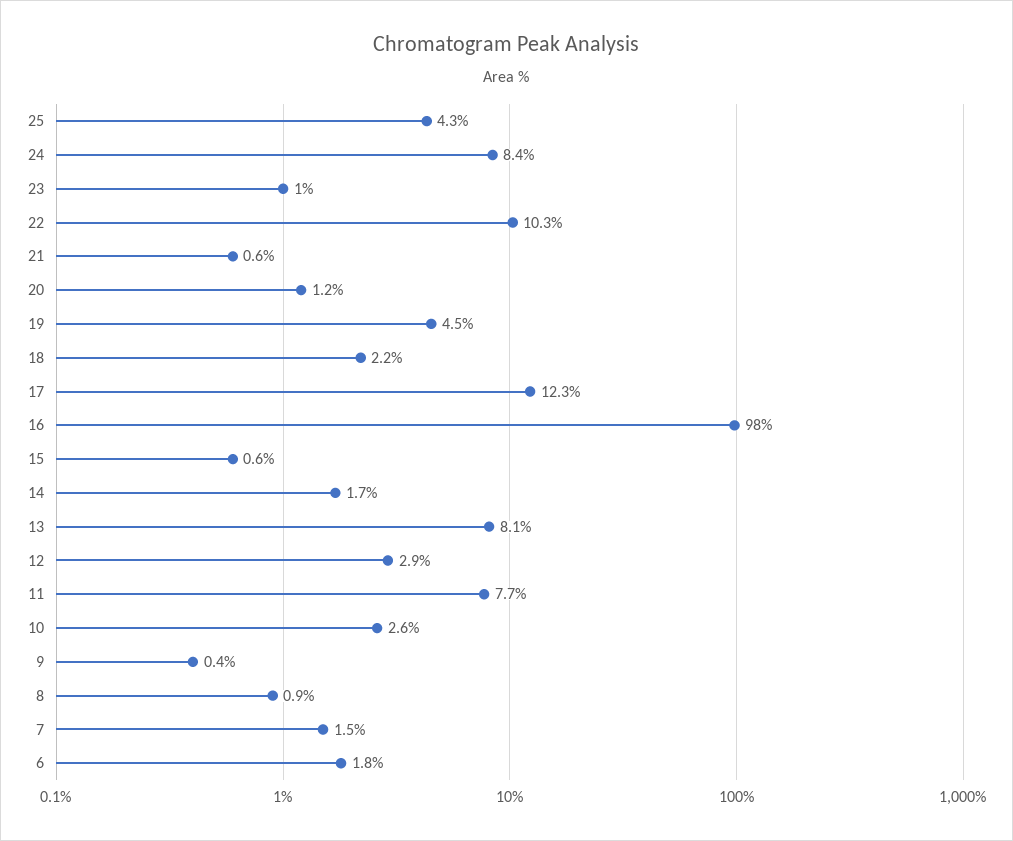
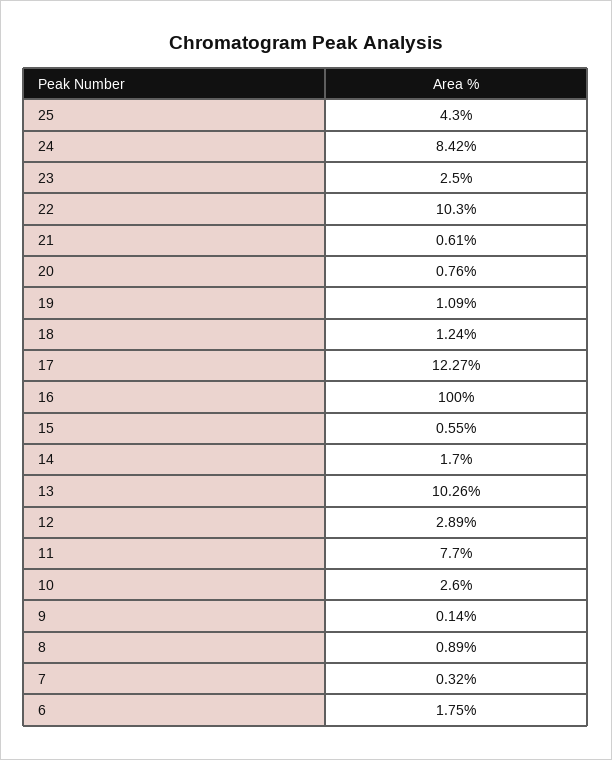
23: 1 -> 2.5
20: 1.2 -> 0.76
19: 4.5 -> 1.09
18: 2.2 -> 1.24
16: 98 -> 100
13: 8.1 -> 10.26
9: 0.4 -> 0.14
7: 1.5 -> 0.32

